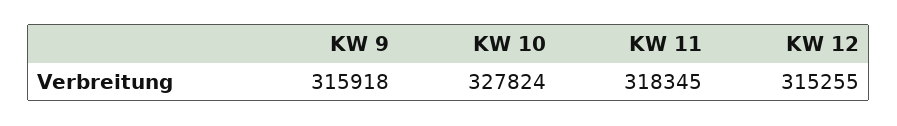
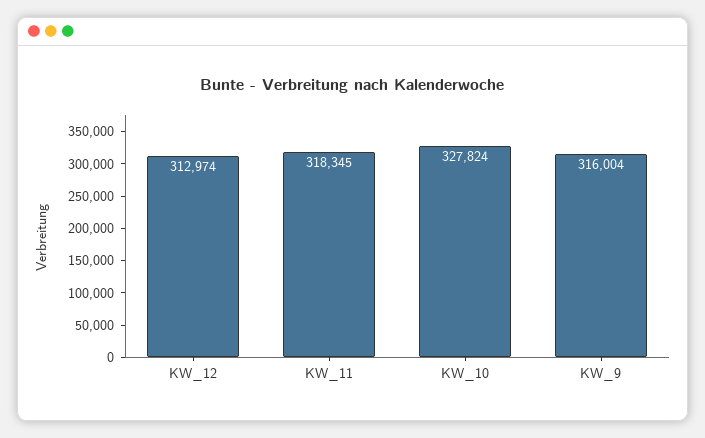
KW 9: 315918 -> 316004
KW 12: 315255 -> 312974

